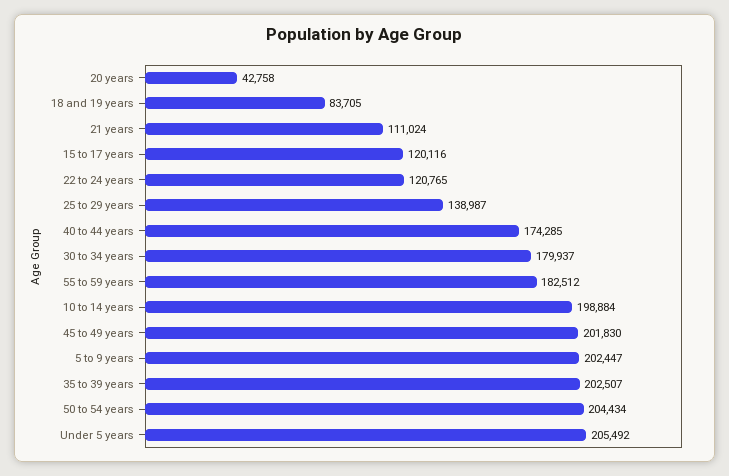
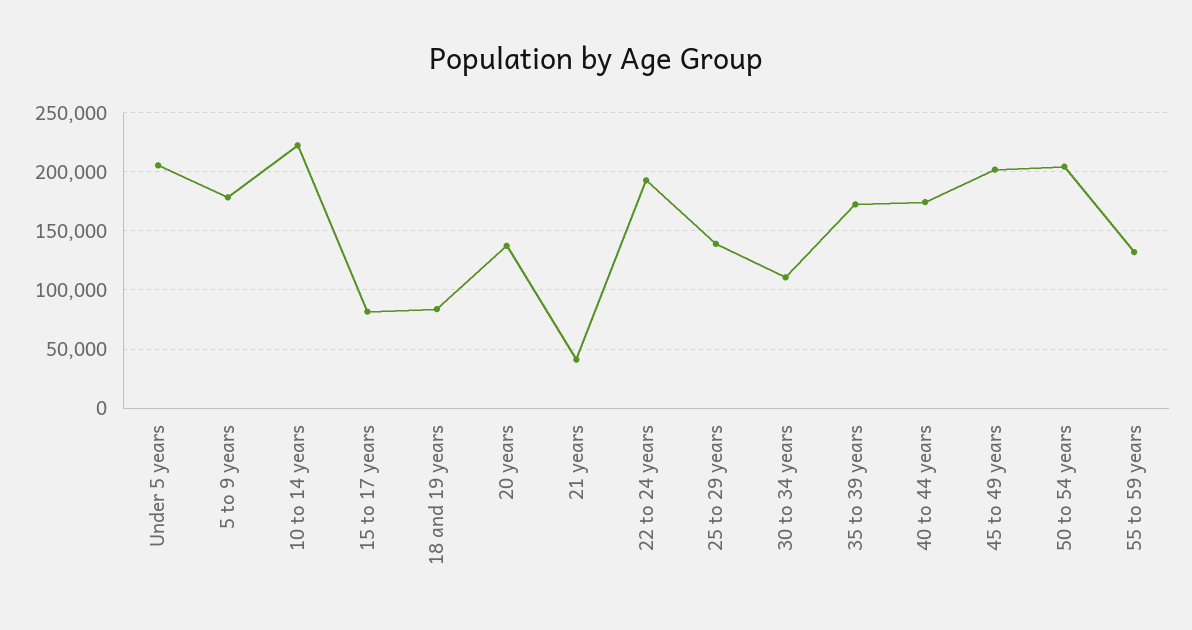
20 years: 42758 -> 140000
21 years: 111024 -> 40000
15 to 17 years: 120116 -> 80000
22 to 24 years: 120765 -> 190000
30 to 34 years: 179937 -> 110000
55 to 59 years: 182512 -> 130000
10 to 14 years: 198884 -> 220000
5 to 9 years: 202447 -> 180000
35 to 39 years: 202507 -> 170000

